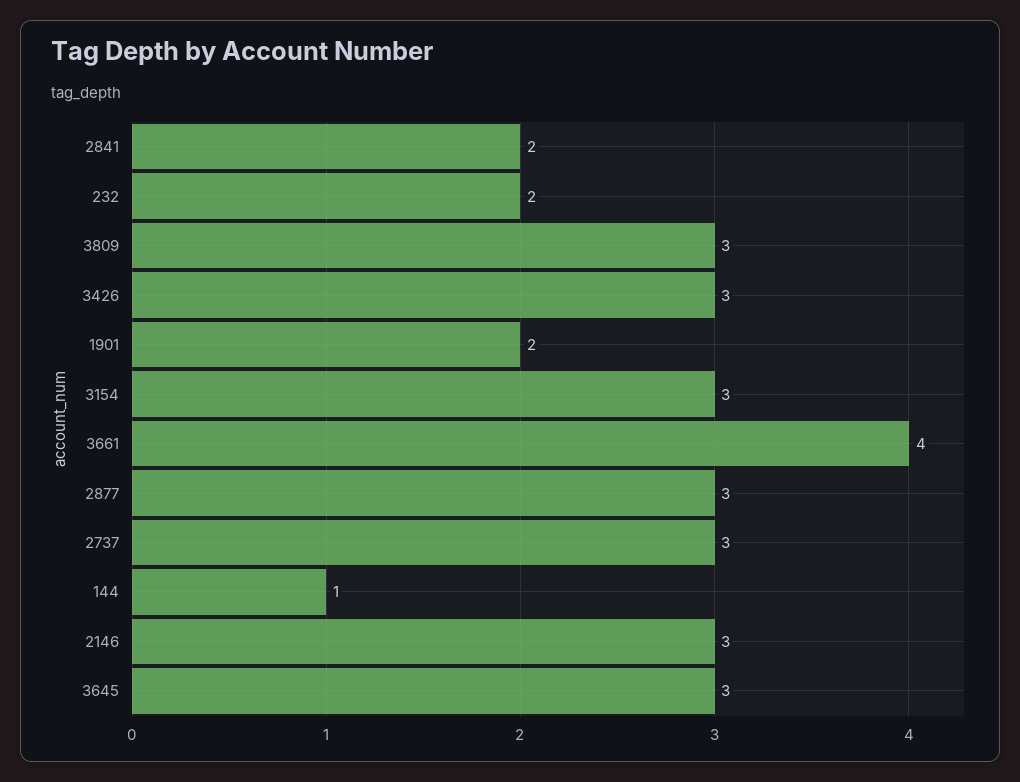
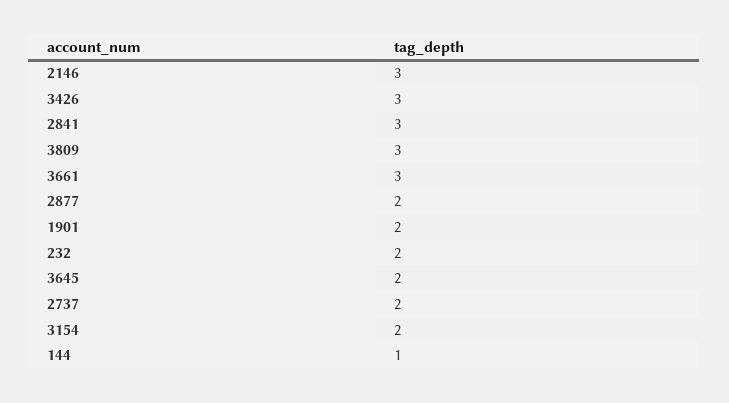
2841: 2 -> 3
3154: 3 -> 2
3661: 4 -> 3
2877: 3 -> 2
2737: 3 -> 2
3645: 3 -> 2

